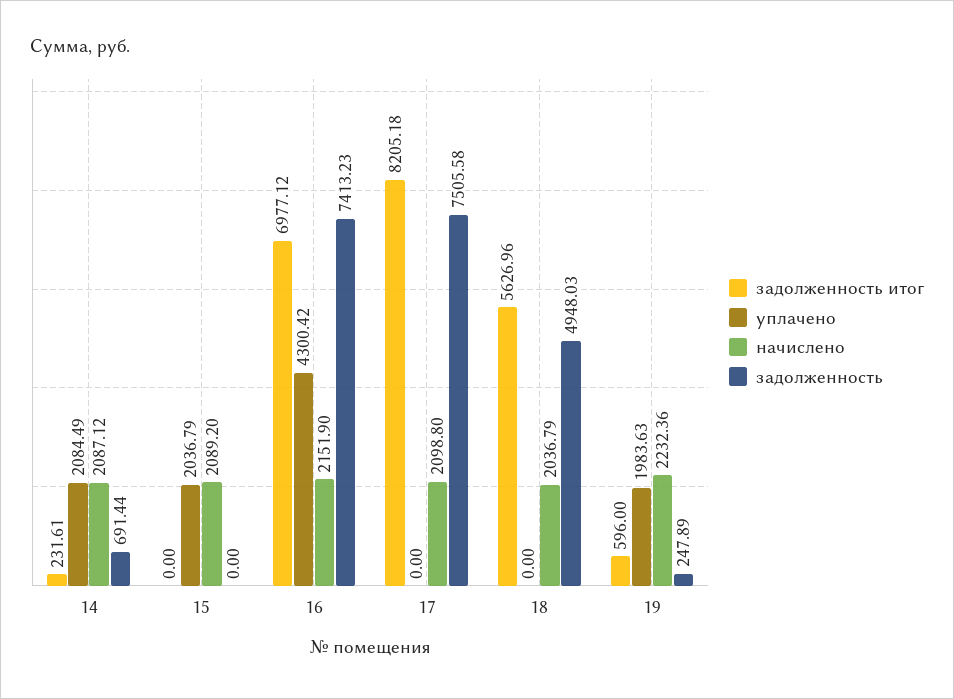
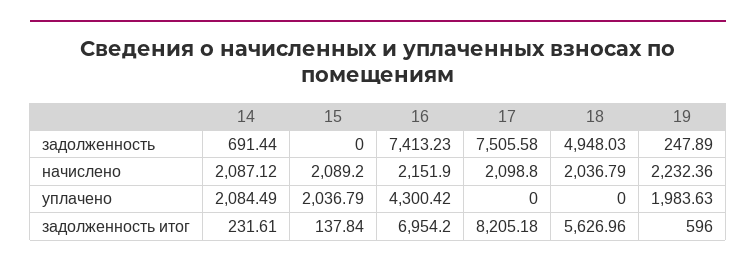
задолженность итог, 15: 0 -> 137.84
задолженность итог, 16: 6977.12 -> 6954.2

